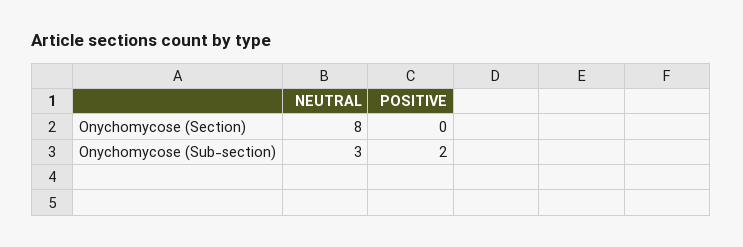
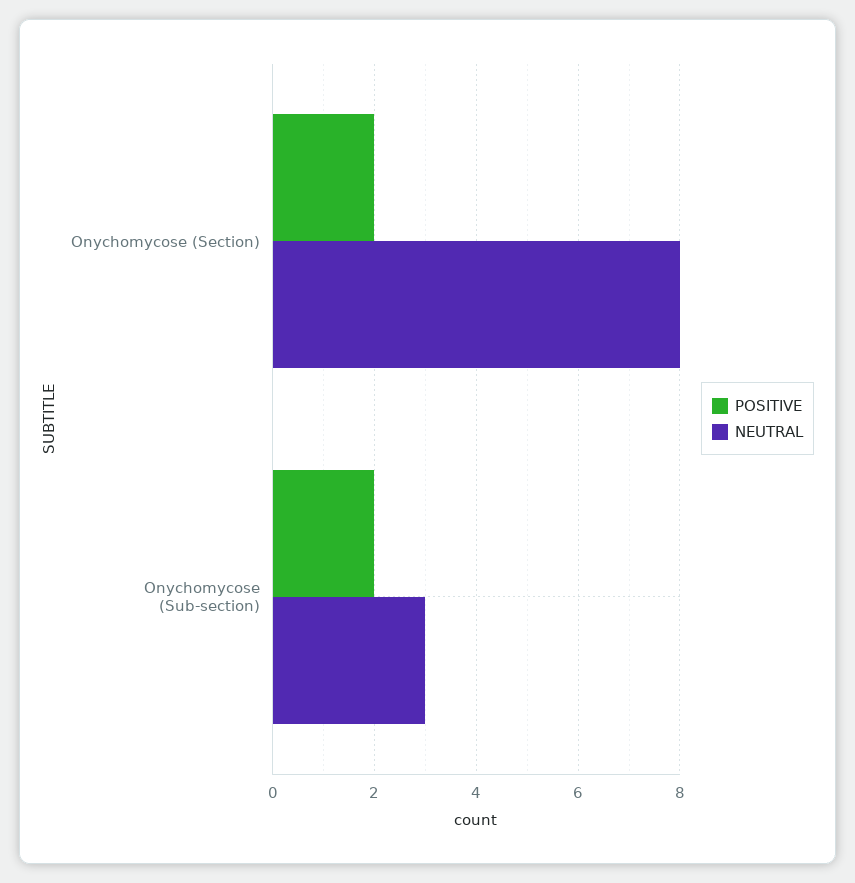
POSITIVE, Onychomycose (Section): 0 -> 2

